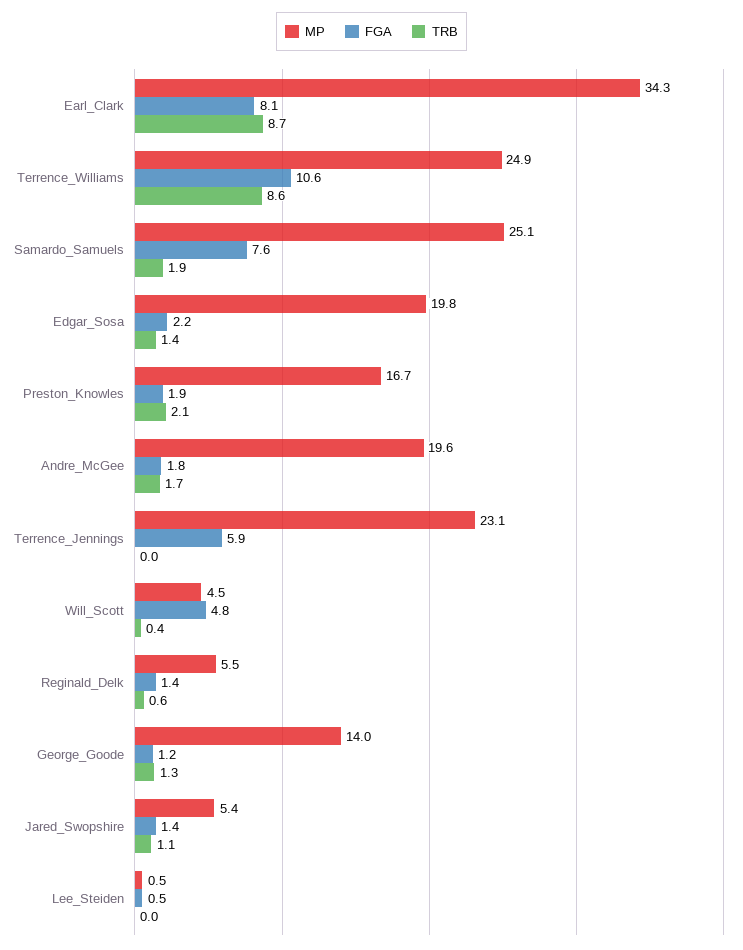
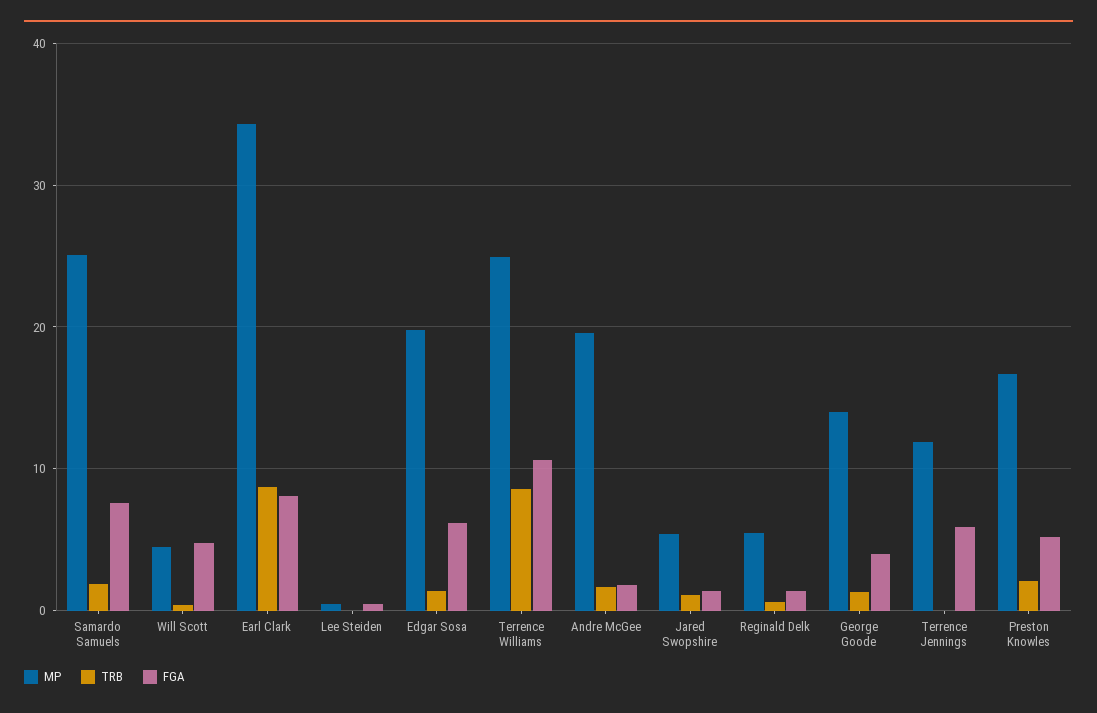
FGA, Edgar_Sosa: 2.2 -> 6
FGA, Preston_Knowles: 1.9 -> 5
MP, Terrence_Jennings: 23.1 -> 12
FGA, George_Goode: 1.2 -> 4

